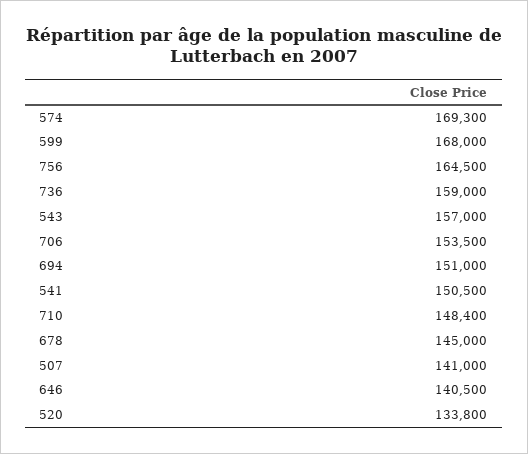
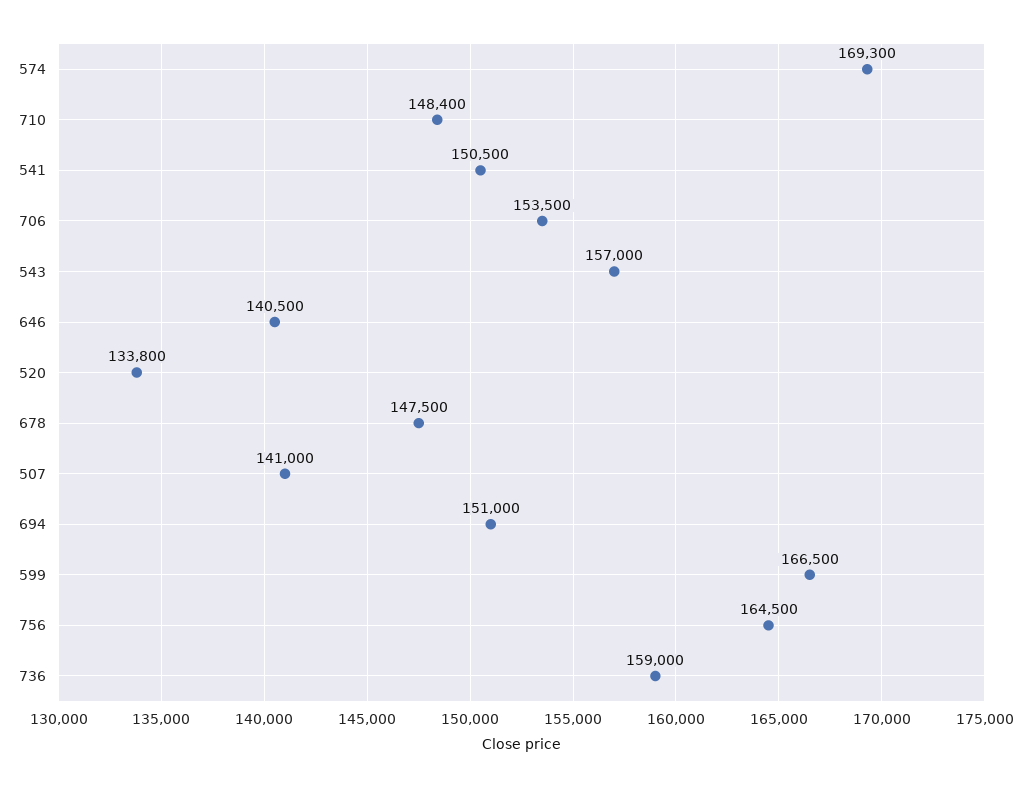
599: 168000 -> 166500
678: 145000 -> 147500

